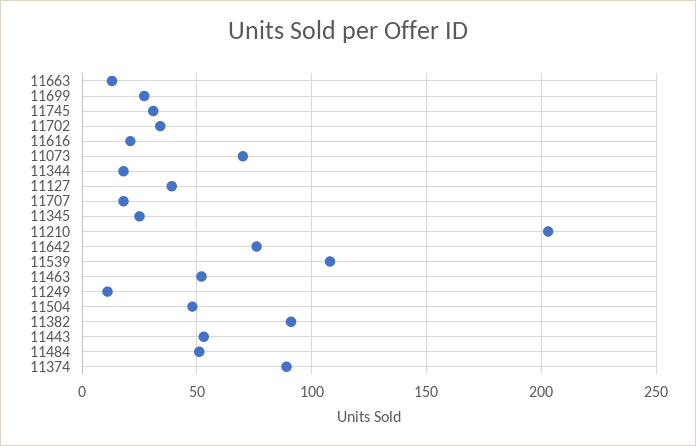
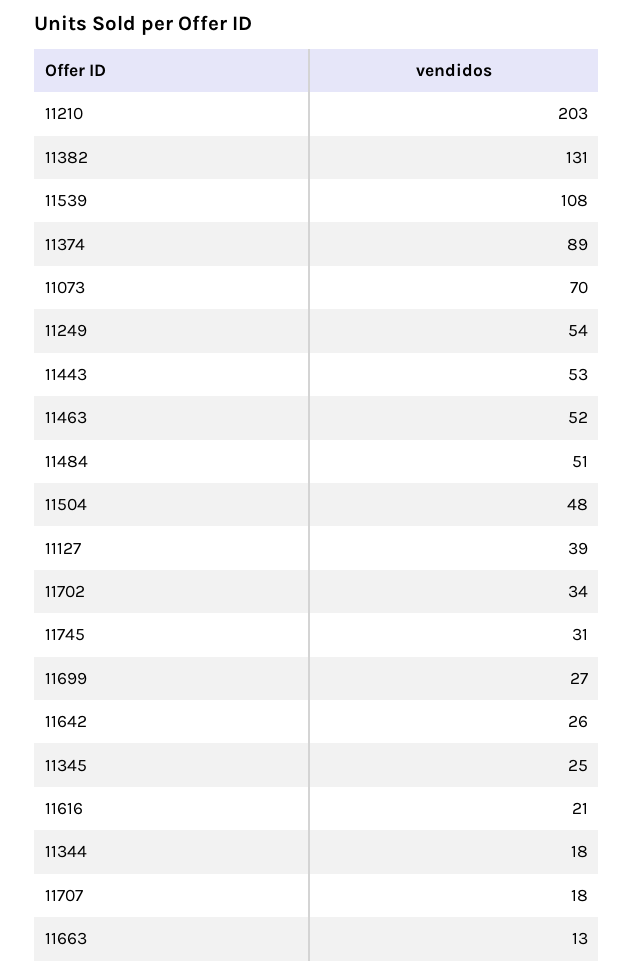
11642: 75 -> 26
11249: 10 -> 54
11382: 90 -> 131

